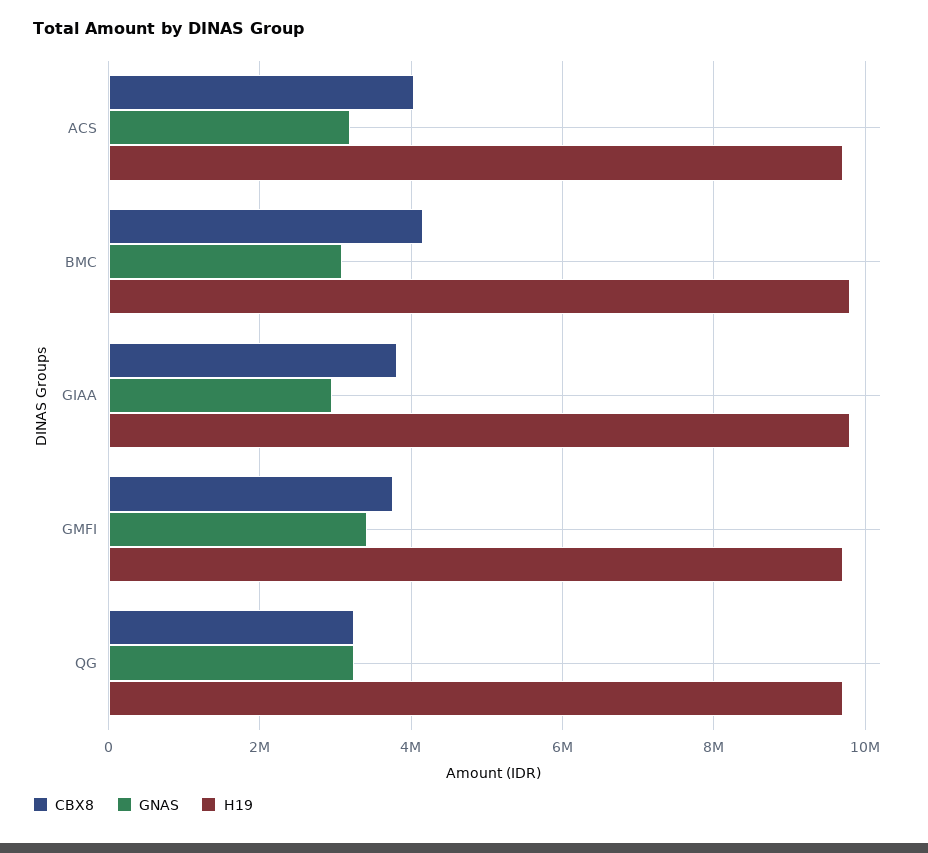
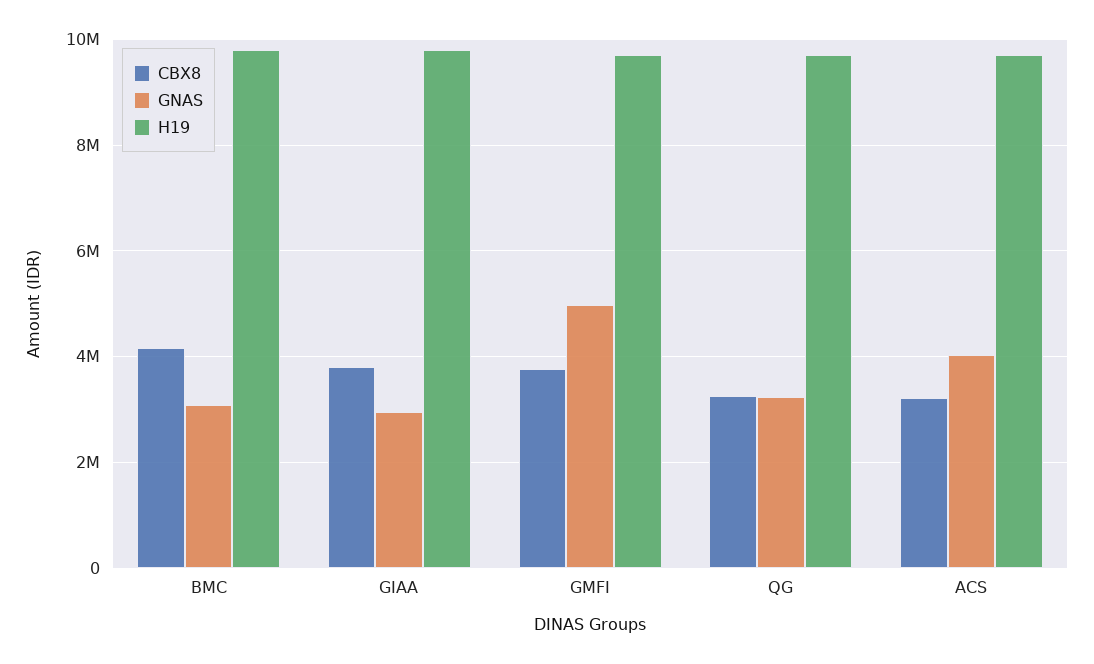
CBX8, ACS: 4000000 -> 3200000
GNAS, ACS: 3200000 -> 4000000
GNAS, GMFI: 3400000 -> 5000000

